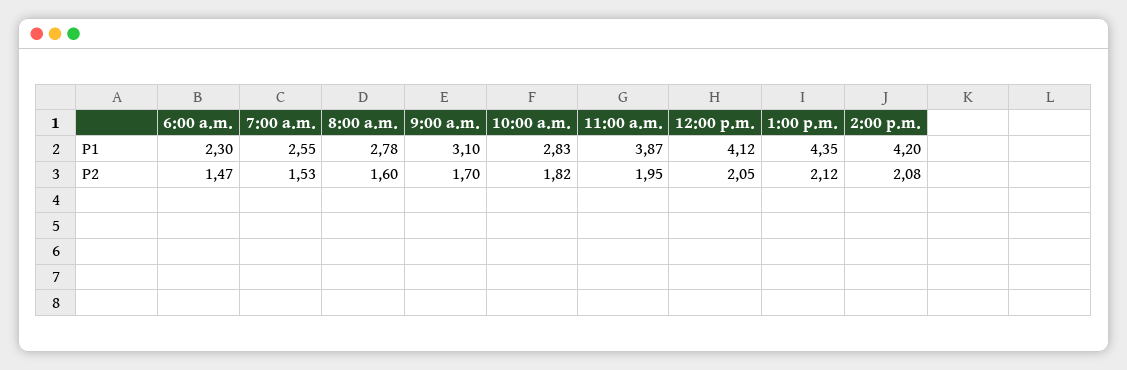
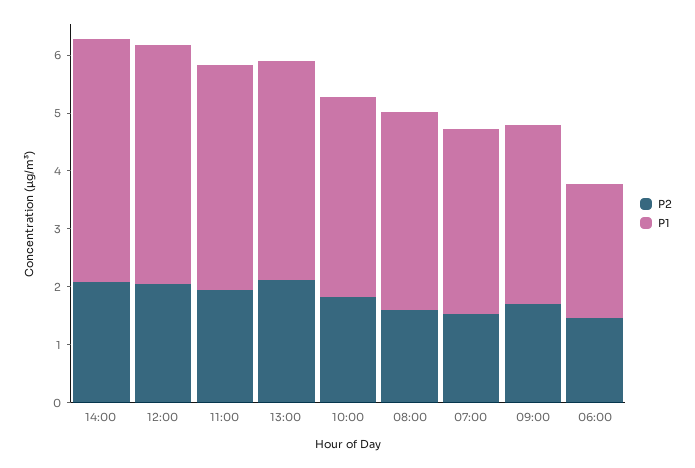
P1, 7:00 a.m.: 2.55 -> 3.2
P1, 8:00 a.m.: 2.78 -> 3.4
P1, 10:00 a.m.: 2.83 -> 3.4
P1, 1:00 p.m.: 4.35 -> 3.8

